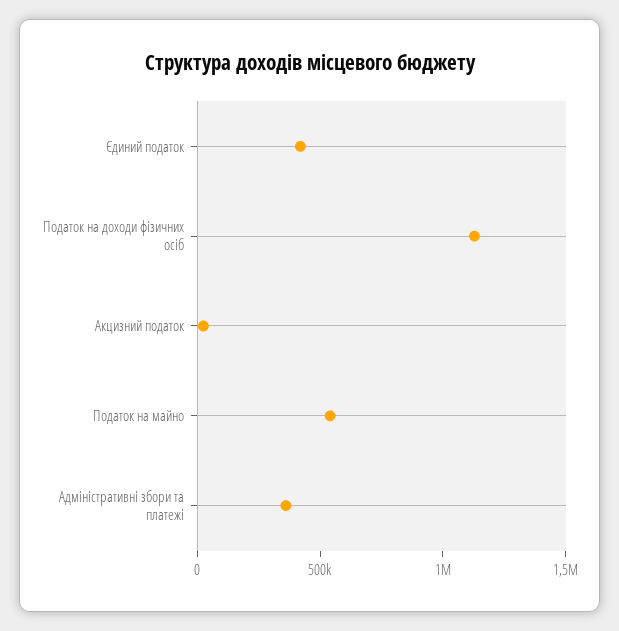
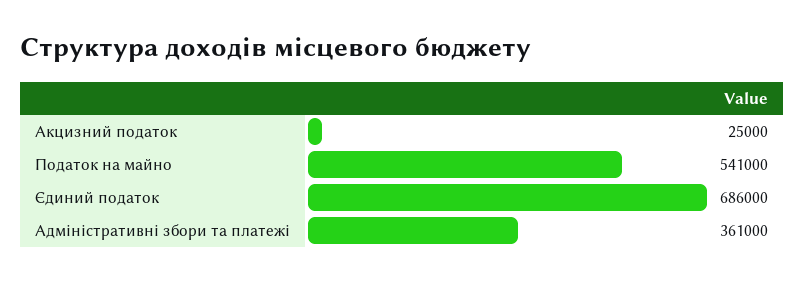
Єдиний податок: 400000 -> 686000
Податок на доходи фізичних осіб: 1100000 -> none

